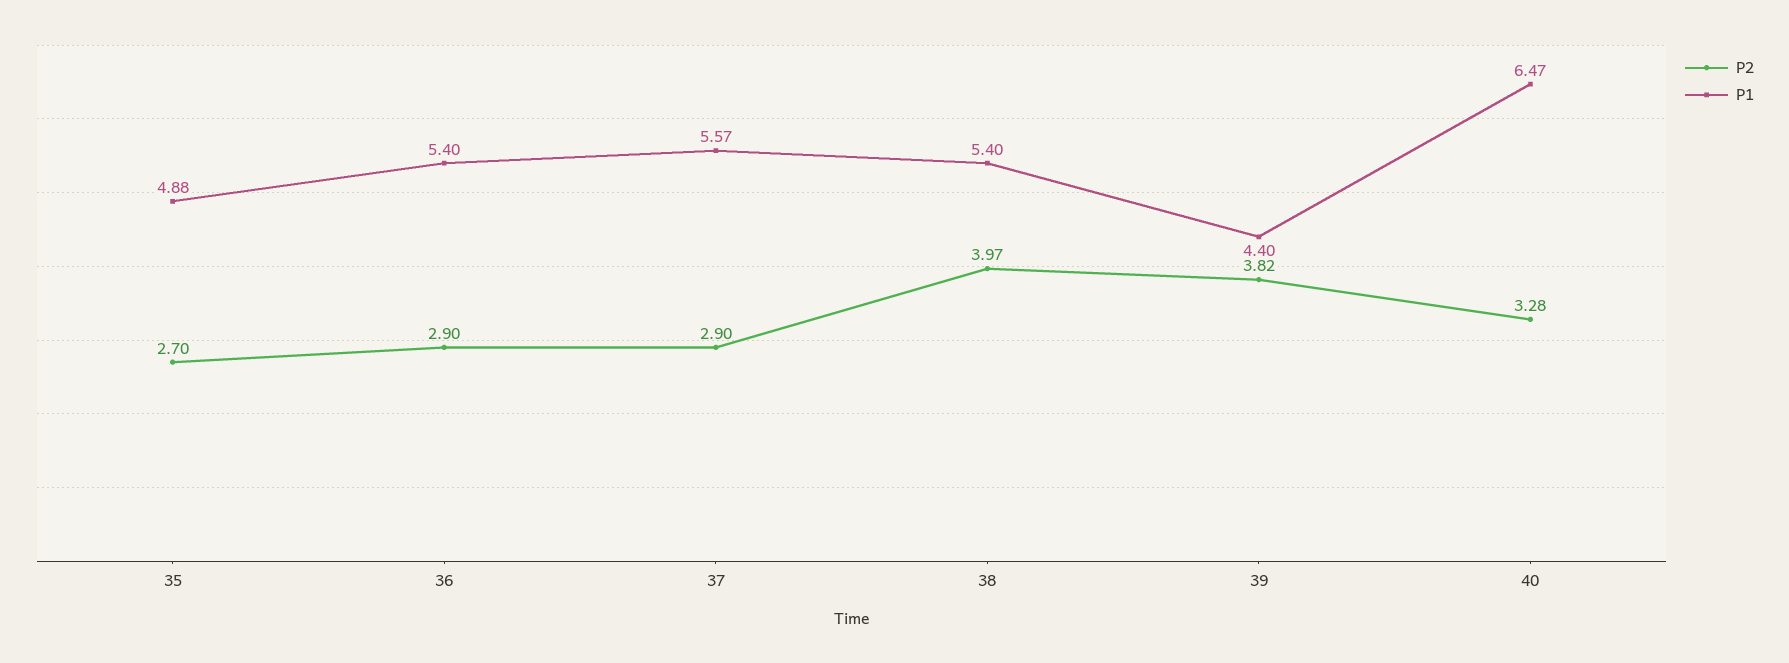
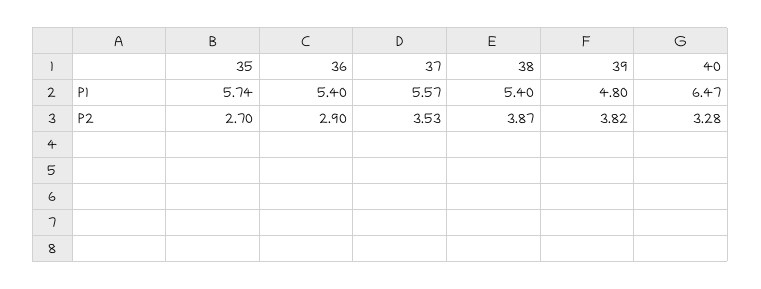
P1, 35: 4.88 -> 5.74
P2, 37: 2.9 -> 3.53
P2, 38: 3.97 -> 3.87
P1, 39: 4.4 -> 4.8

